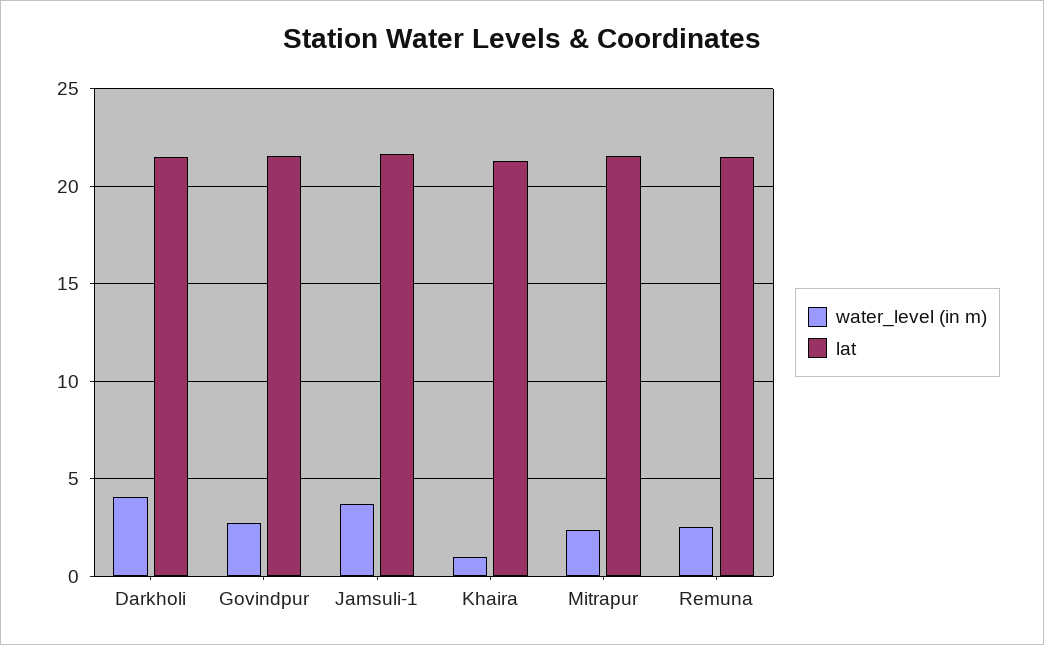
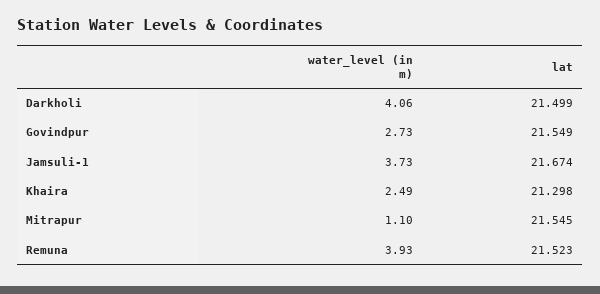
water_level (in m), Khaira: 1 -> 2.49
water_level (in m), Mitrapur: 2.5 -> 1.1
water_level (in m), Remuna: 2.5 -> 3.93

